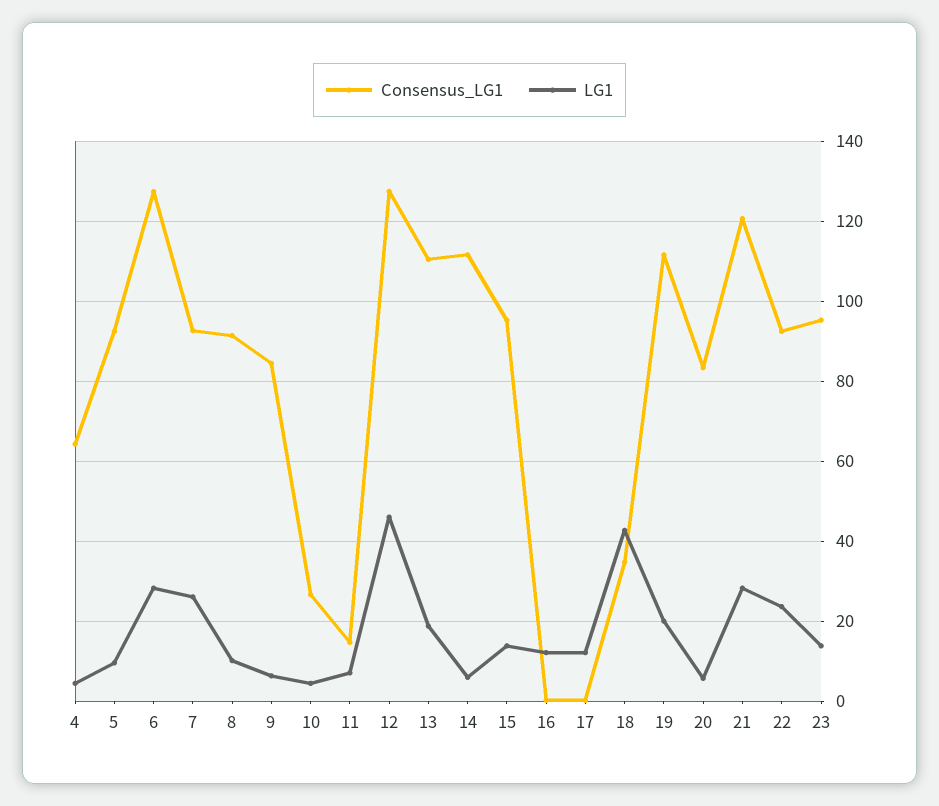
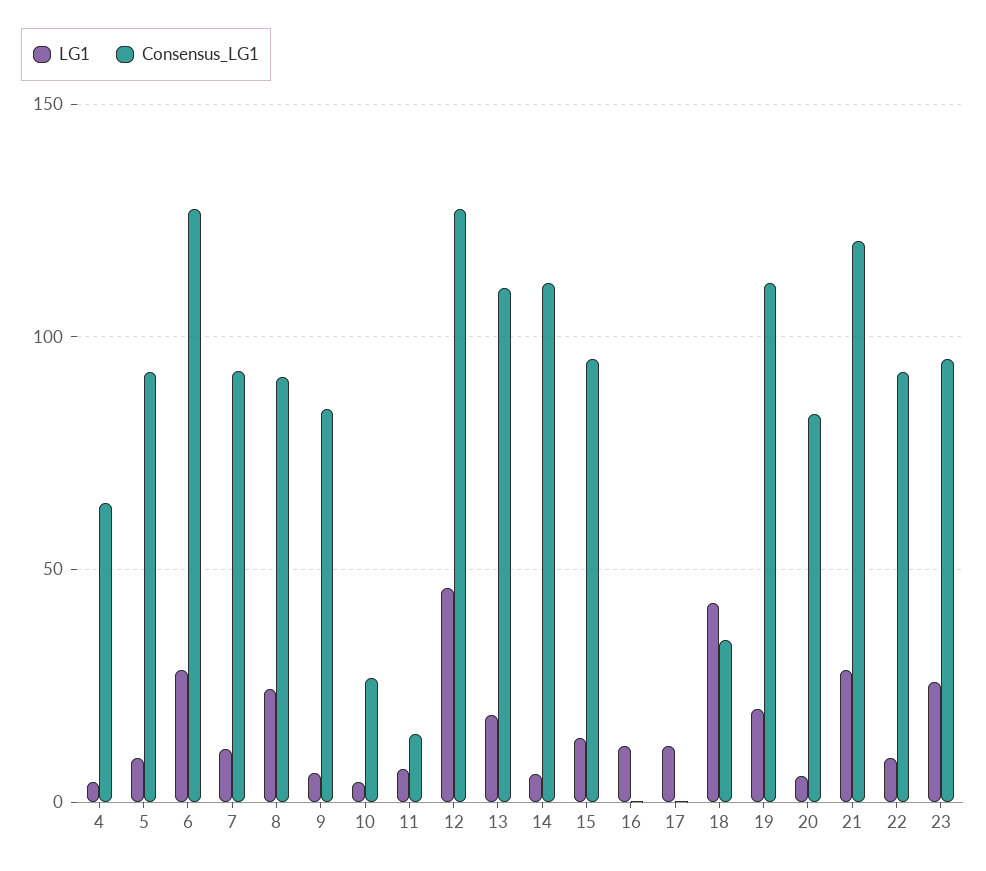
LG1, 7: 26 -> 10
LG1, 8: 10 -> 25
LG1, 22: 24 -> 10
LG1, 23: 14 -> 25

